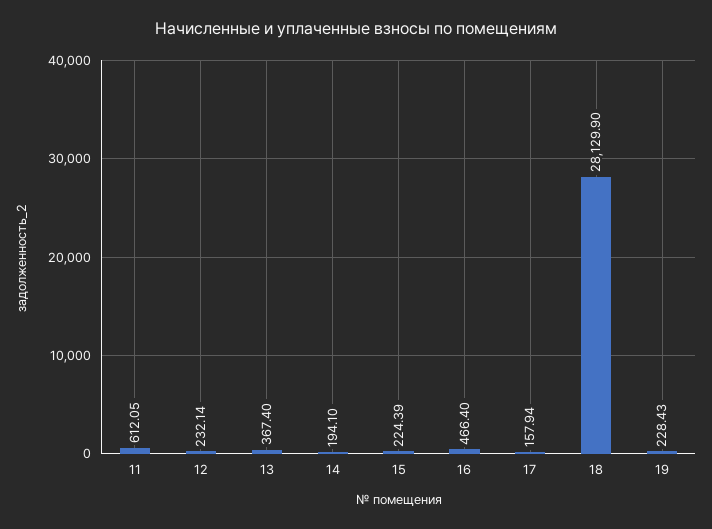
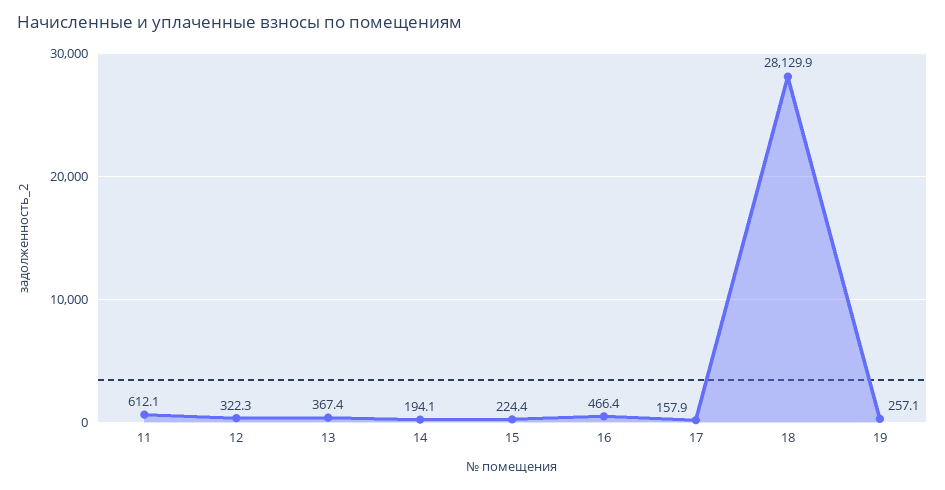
12: 232.14 -> 322.3
19: 228.43 -> 257.1

